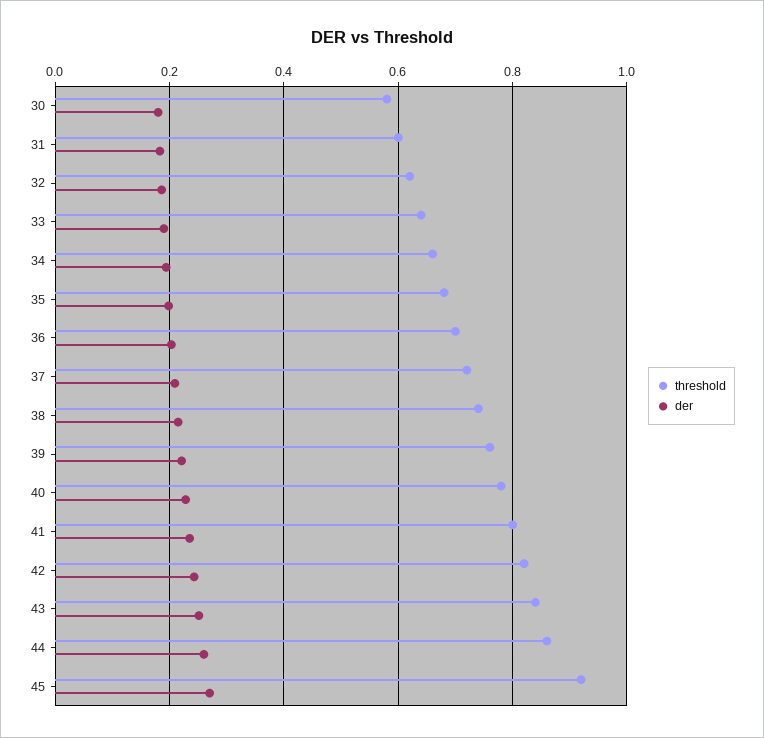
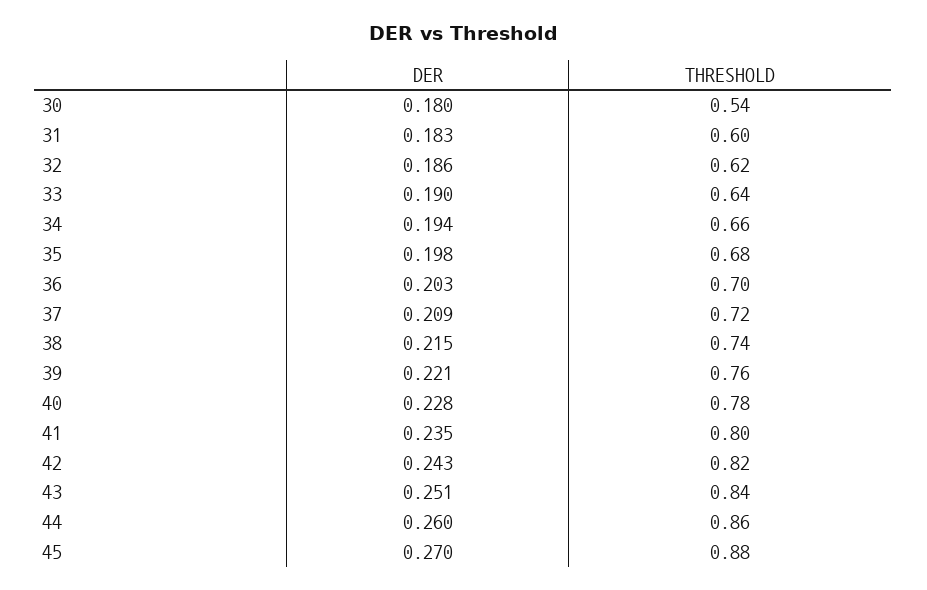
threshold, 30: 0.58 -> 0.54
threshold, 45: 0.92 -> 0.88

